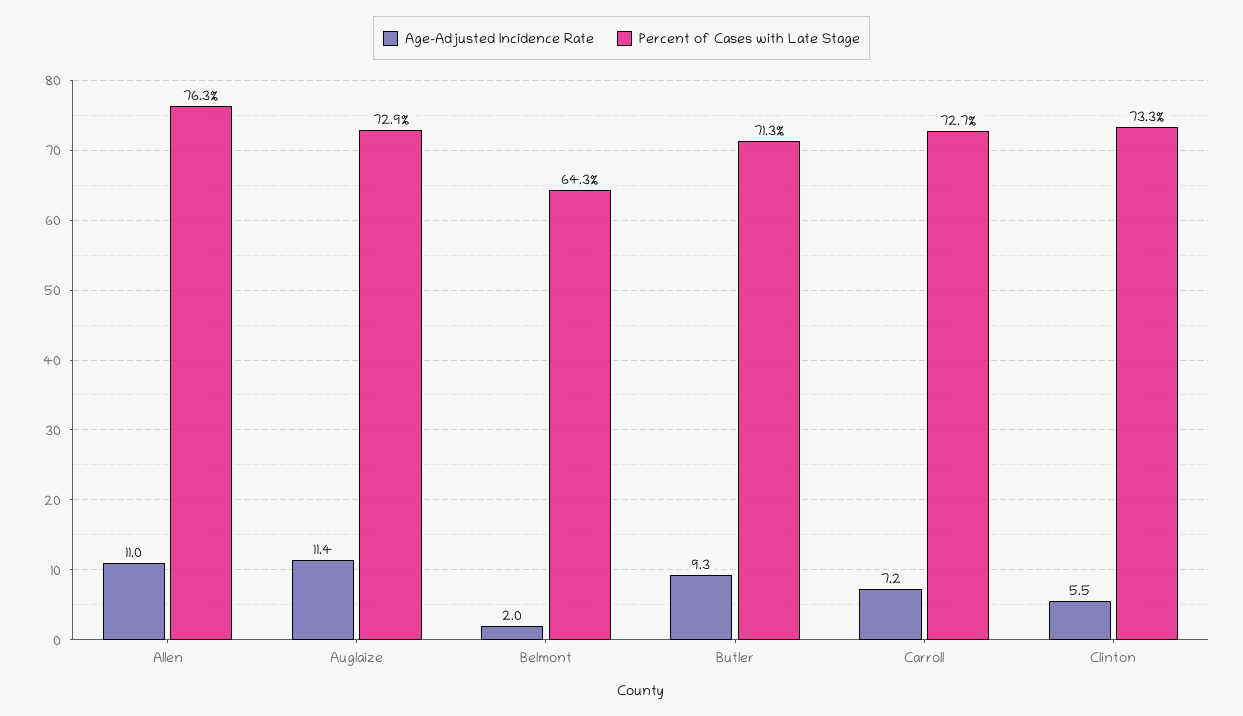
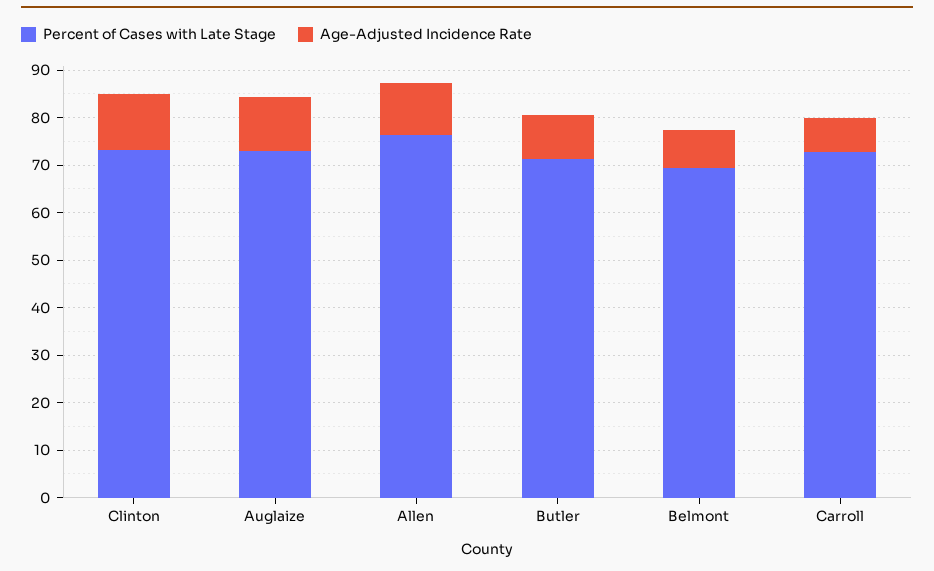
Age-Adjusted Incidence Rate, Belmont: 2 -> 8
Percent of Cases with Late Stage, Belmont: 64.3 -> 70
Age-Adjusted Incidence Rate, Clinton: 5.5 -> 12

